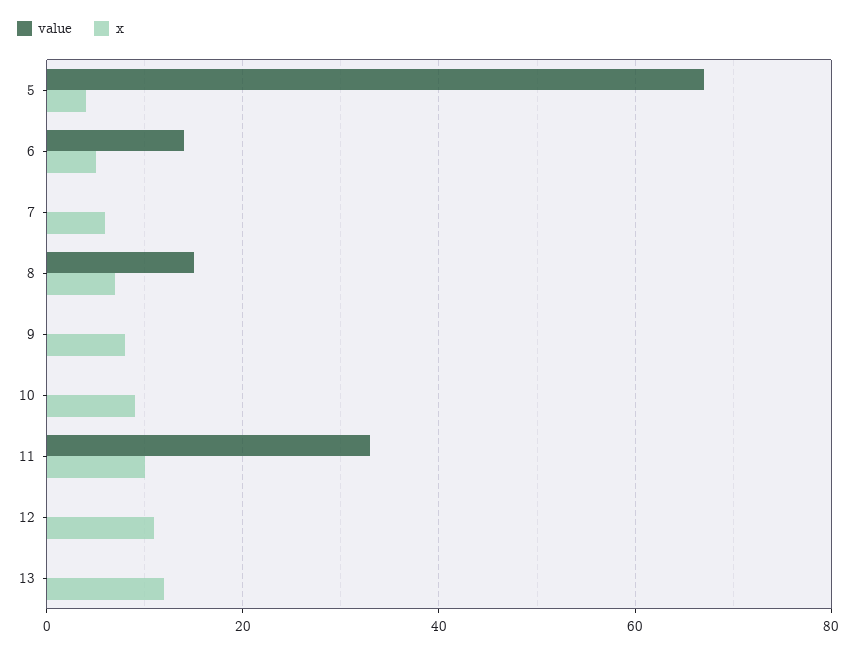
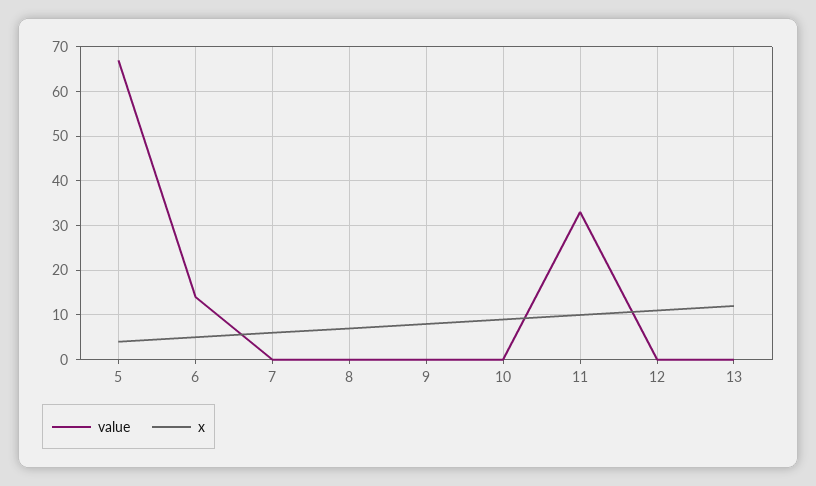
value, 8: 15 -> 0

